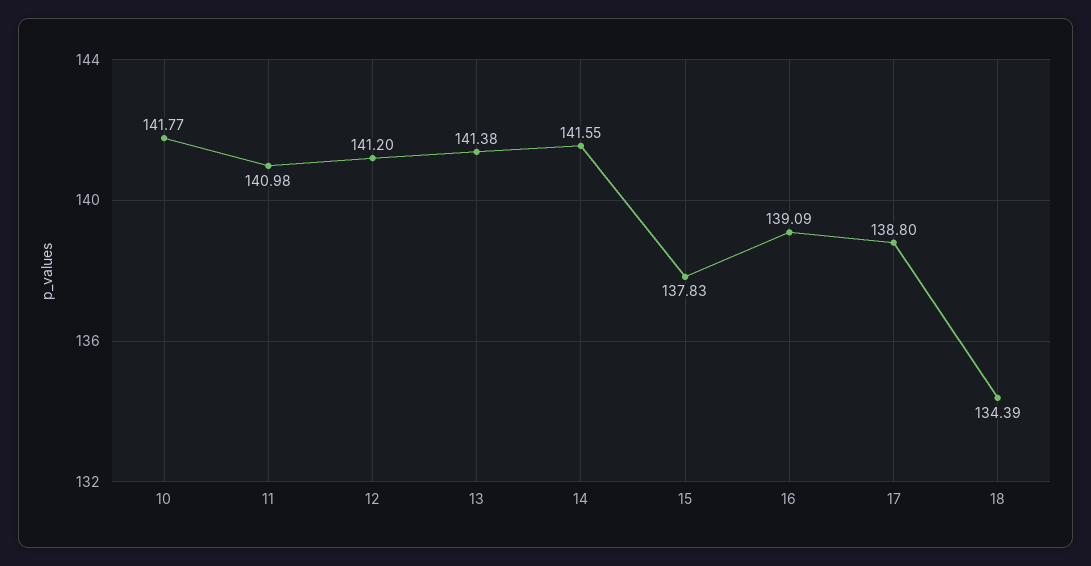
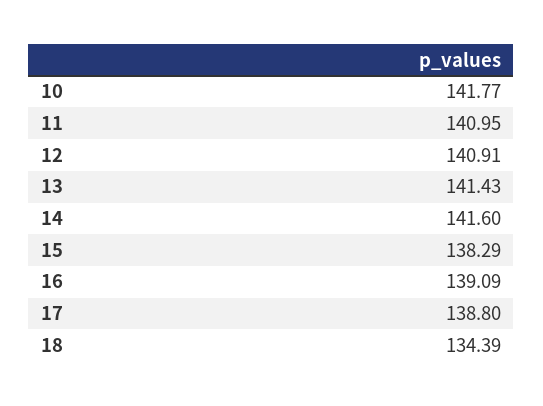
11: 140.98 -> 140.95
12: 141.2 -> 140.91
13: 141.38 -> 141.43
14: 141.55 -> 141.6
15: 137.83 -> 138.29

